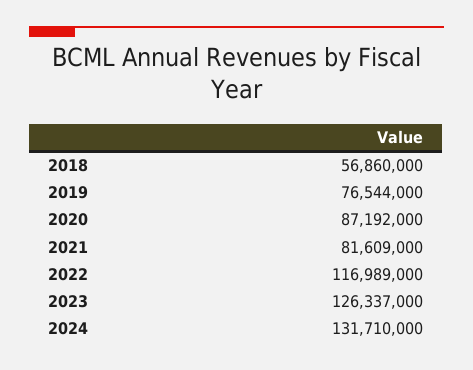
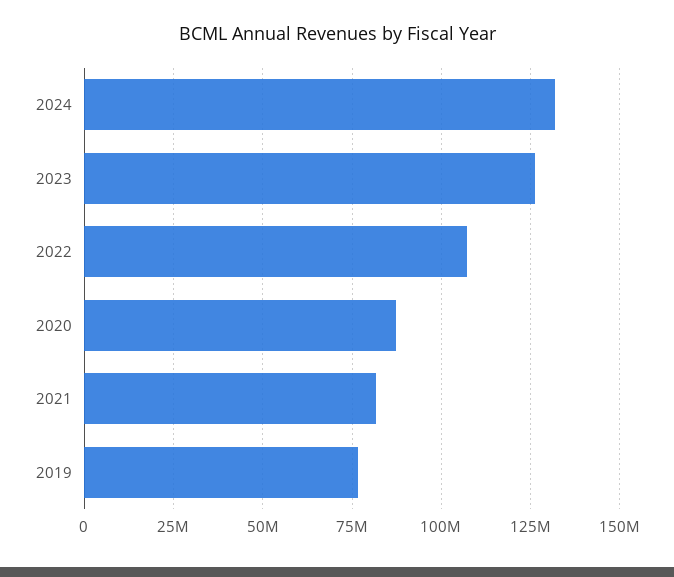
2018: 56860000 -> none
2022: 116989000 -> 107500000

